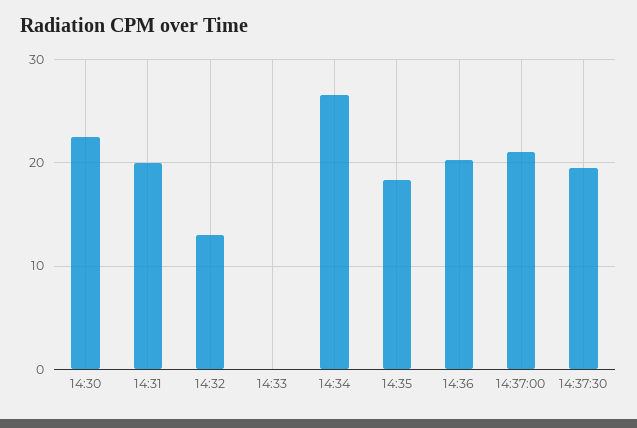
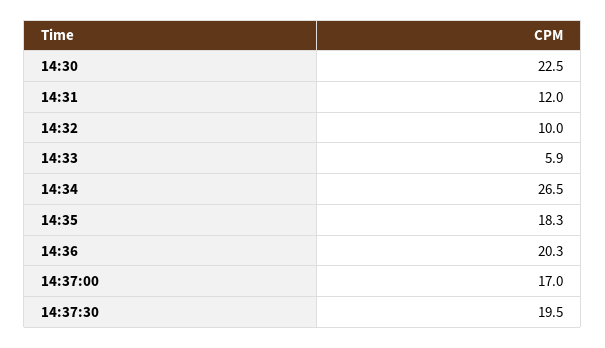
14:31: 20 -> 12
14:32: 13 -> 10
14:33: 0 -> 5.9
14:37:00: 21 -> 17

